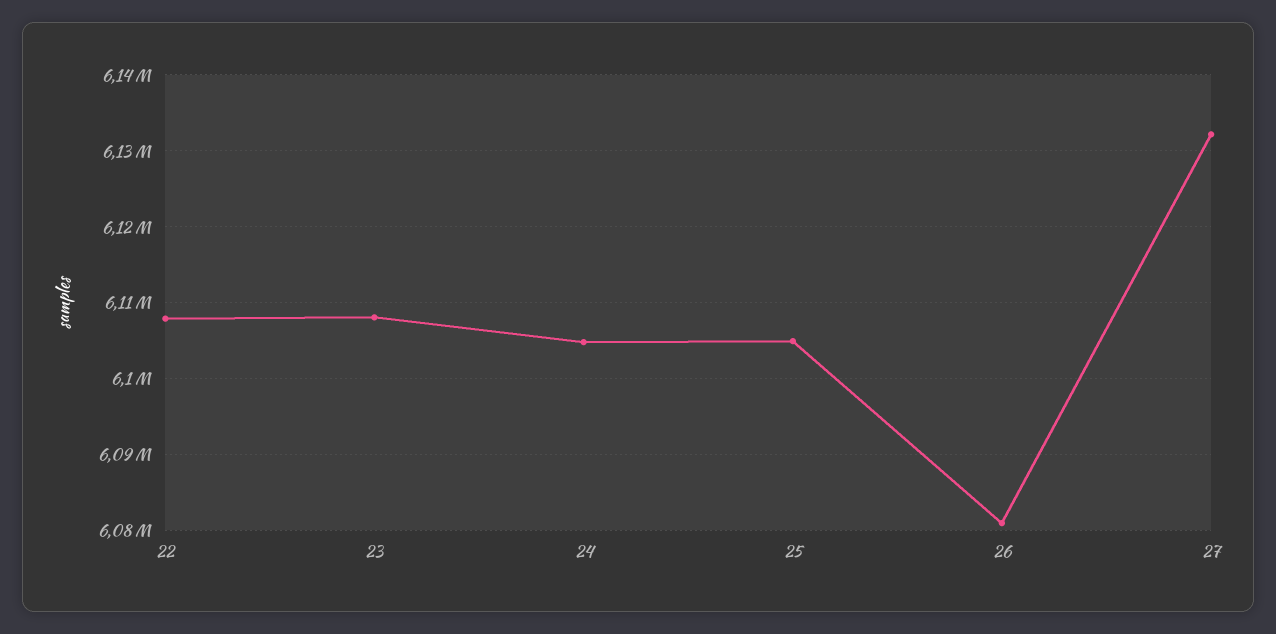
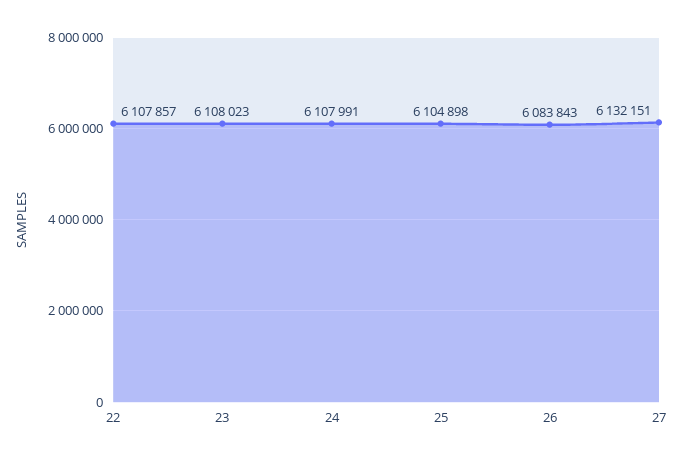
24: 6105000 -> 6107991
26: 6081000 -> 6083843

